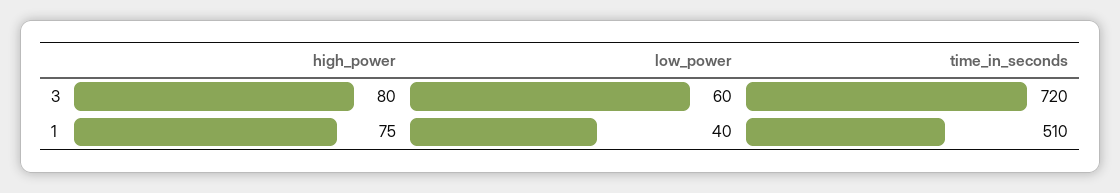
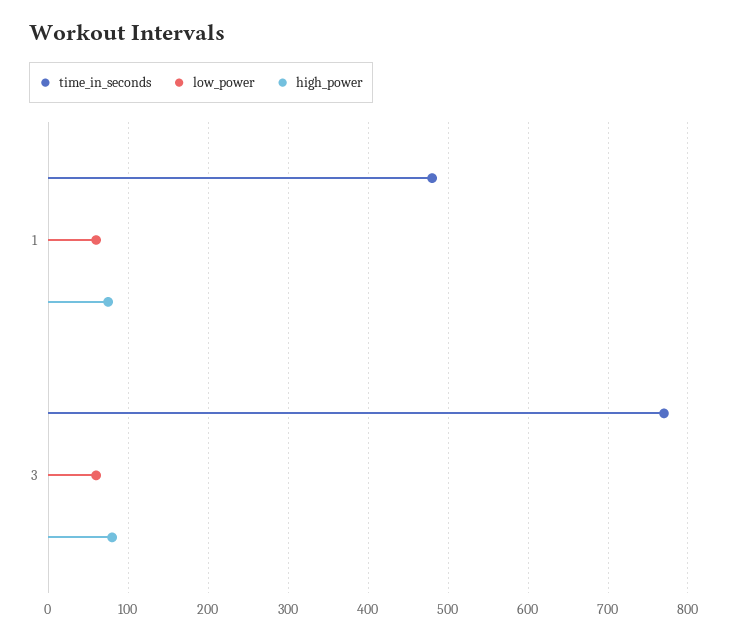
time_in_seconds, 3: 720 -> 770
low_power, 1: 40 -> 60
time_in_seconds, 1: 510 -> 480

